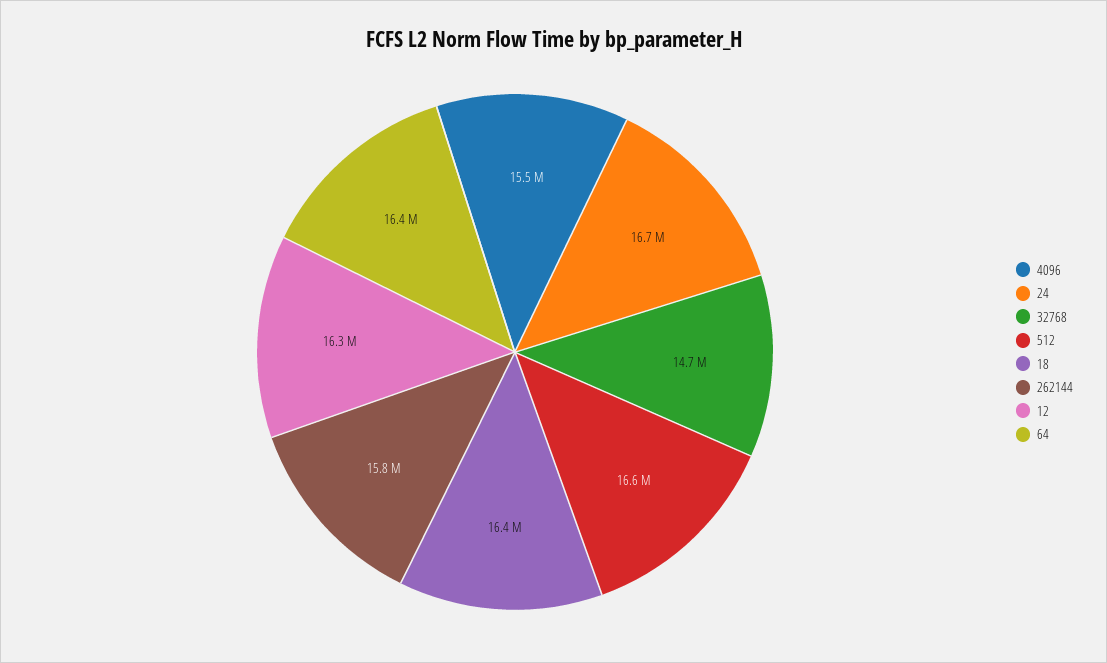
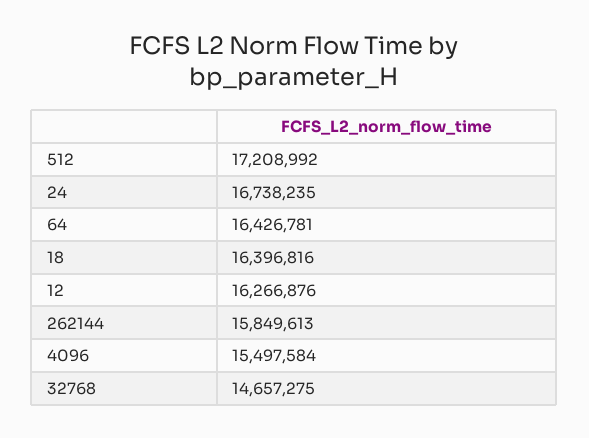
512: 16600000 -> 17208992

